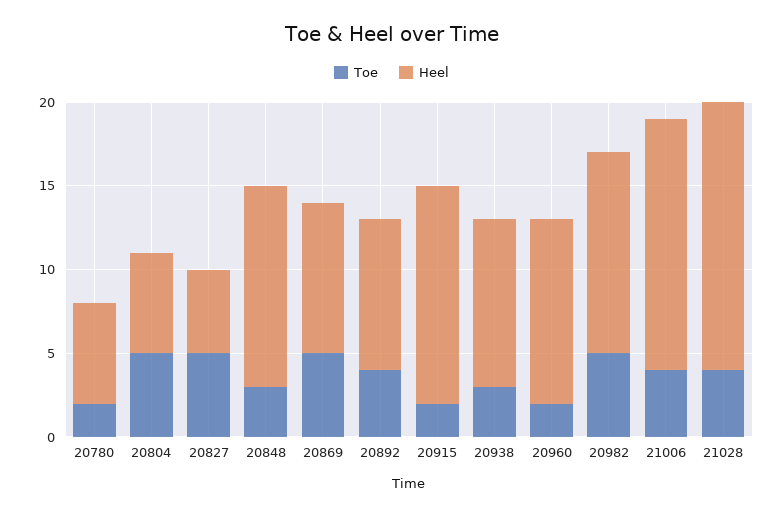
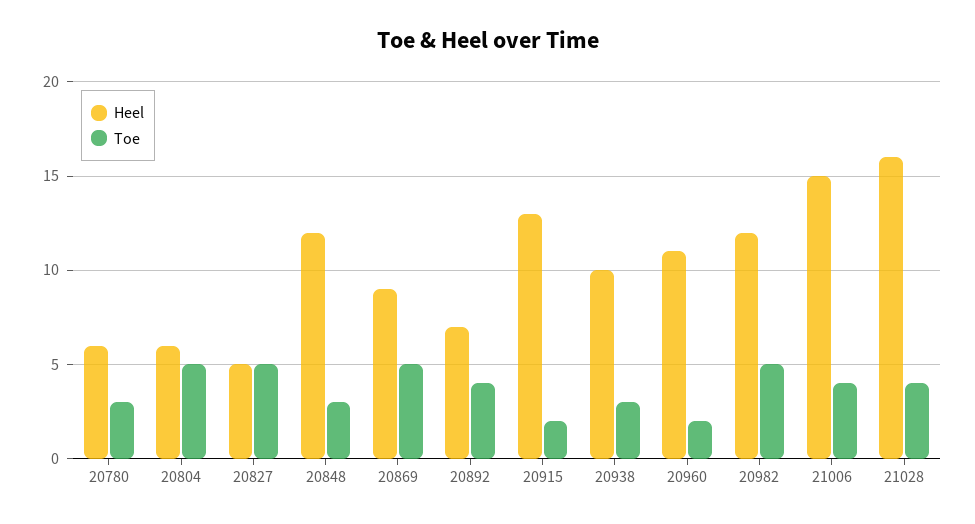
Toe, 20780: 2 -> 3
Heel, 20892: 9 -> 7

